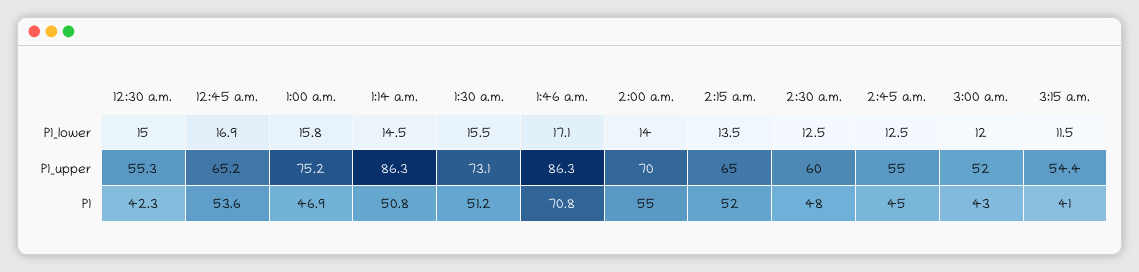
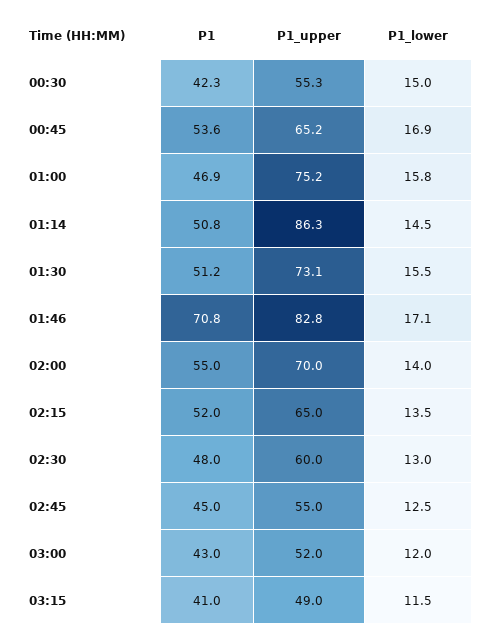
2:30 a.m., P1_lower: 12.5 -> 13
1:46 a.m., P1_upper: 86.3 -> 82.8
3:15 a.m., P1_upper: 54.4 -> 49

